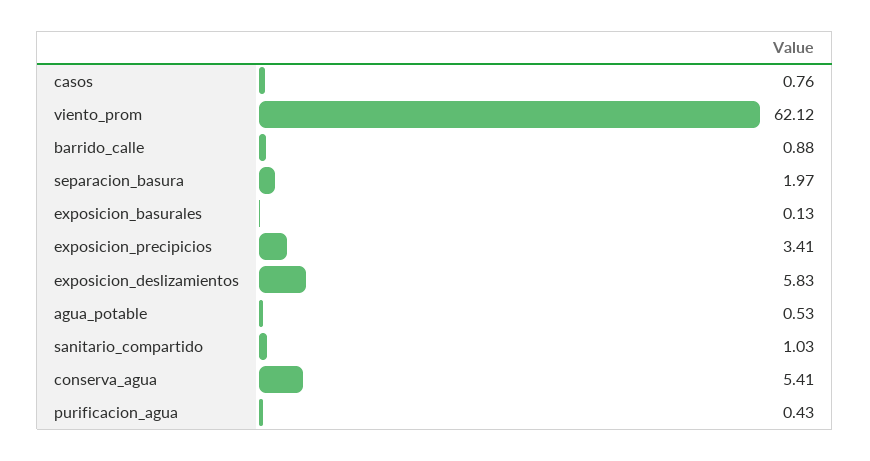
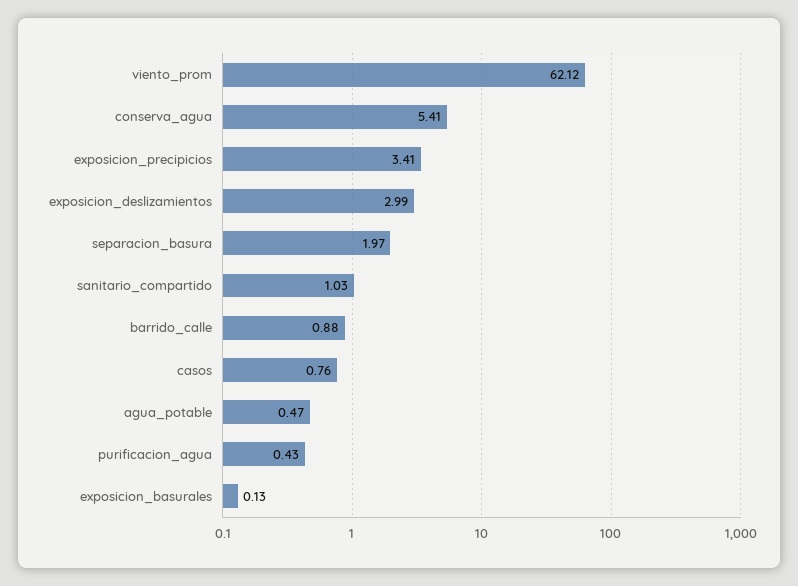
exposicion_deslizamientos: 5.83 -> 2.99
agua_potable: 0.53 -> 0.47

